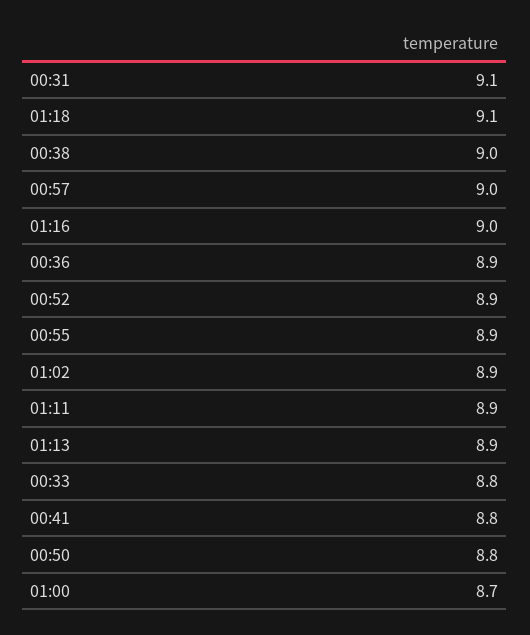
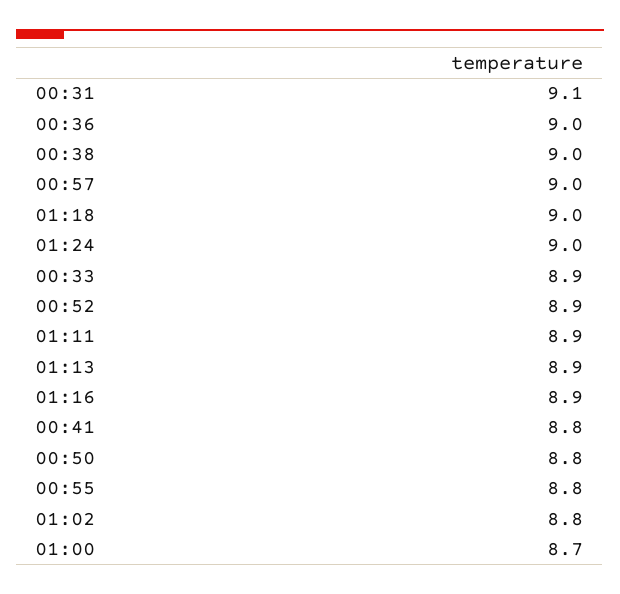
01:18: 9.1 -> 9
01:16: 9 -> 8.9
00:36: 8.9 -> 9
00:55: 8.9 -> 8.8
01:02: 8.9 -> 8.8
00:33: 8.8 -> 8.9
01:24: none -> 9

